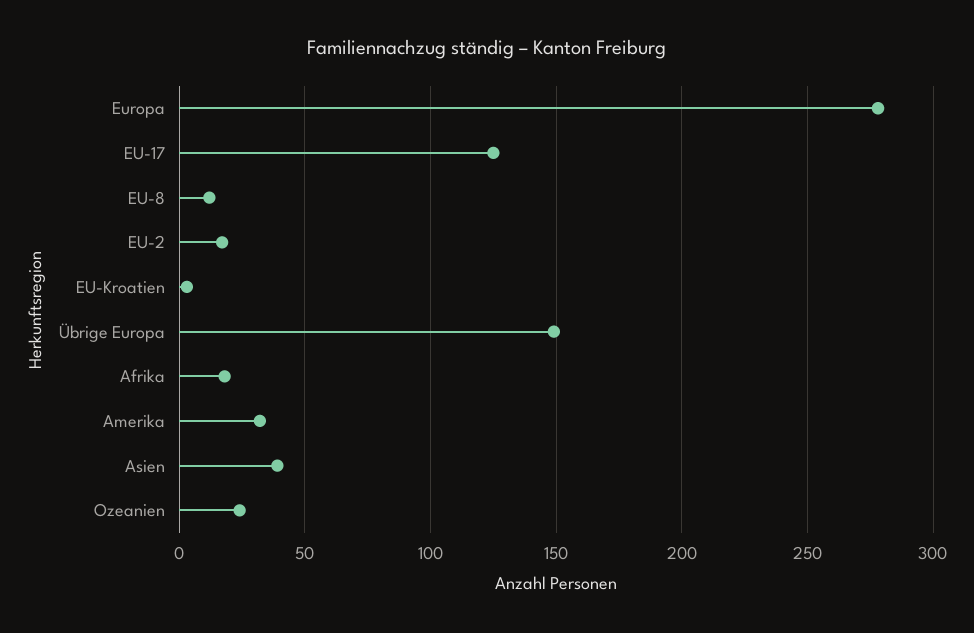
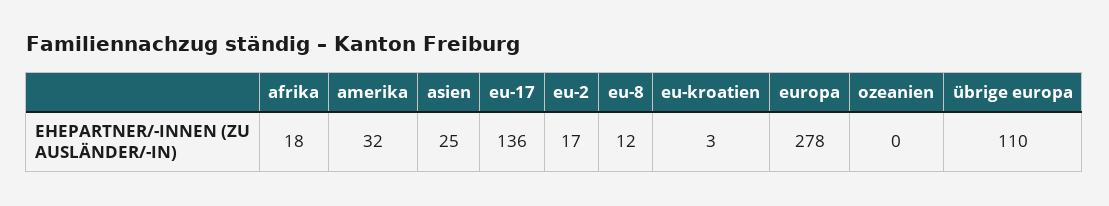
EU-17: 125 -> 136
Übrige Europa: 150 -> 110
Asien: 40 -> 25
Ozeanien: 25 -> 0

